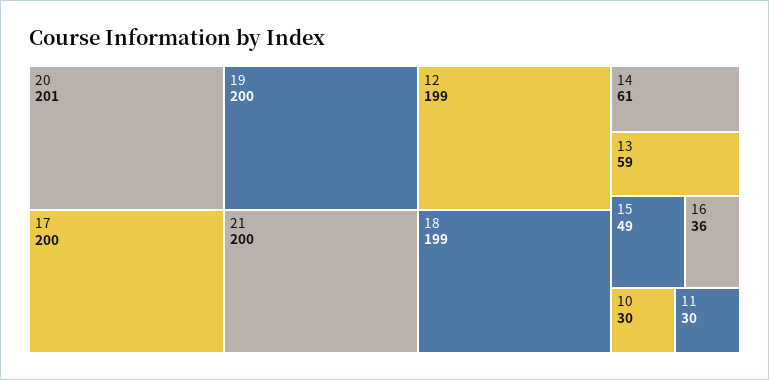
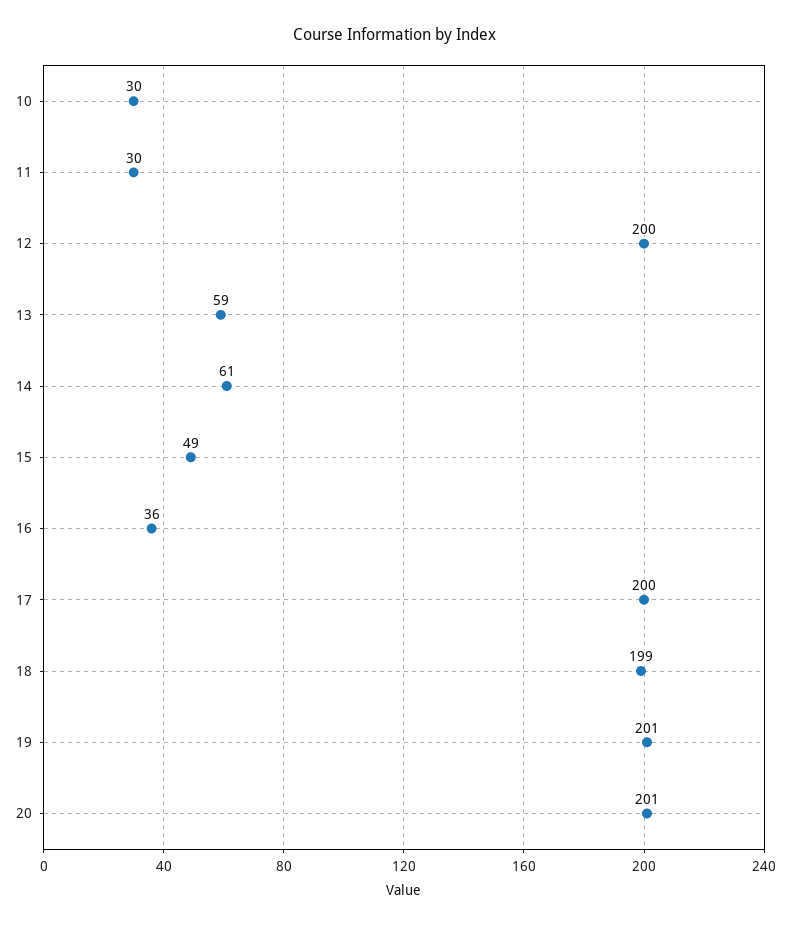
19: 200 -> 201
21: 200 -> none
12: 199 -> 200

